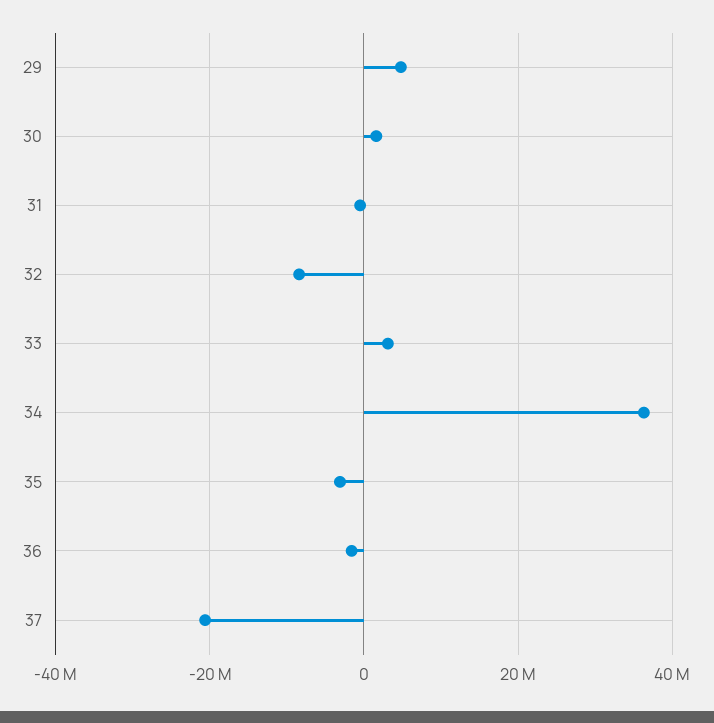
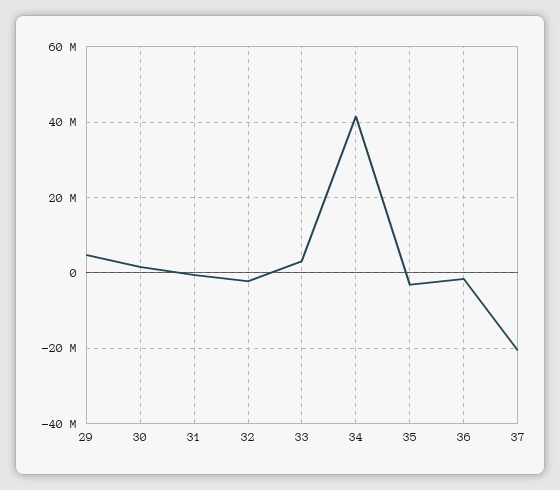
32: -8000000 -> -2000000
34: 36000000 -> 42000000

